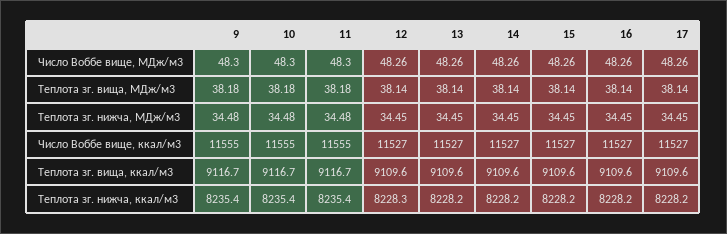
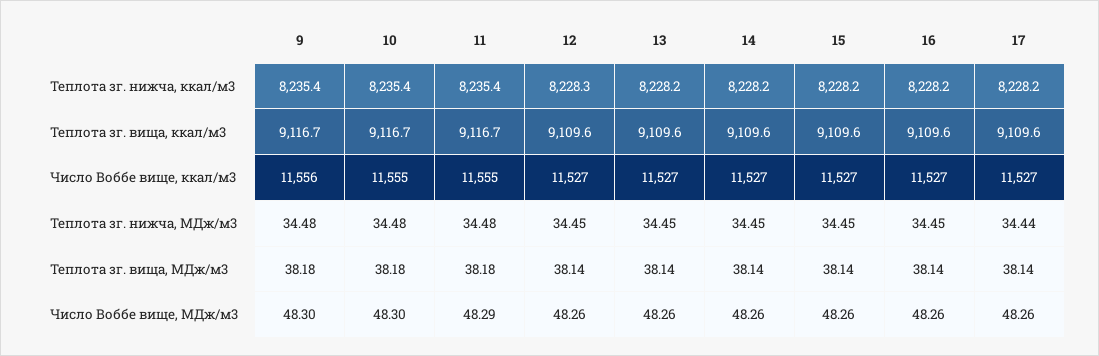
11, Число Воббе вище, МДж/м3: 48.3 -> 48.29
17, Теплота зг. нижча, МДж/м3: 34.45 -> 34.44
9, Число Воббе вище, ккал/м3: 11555 -> 11556

